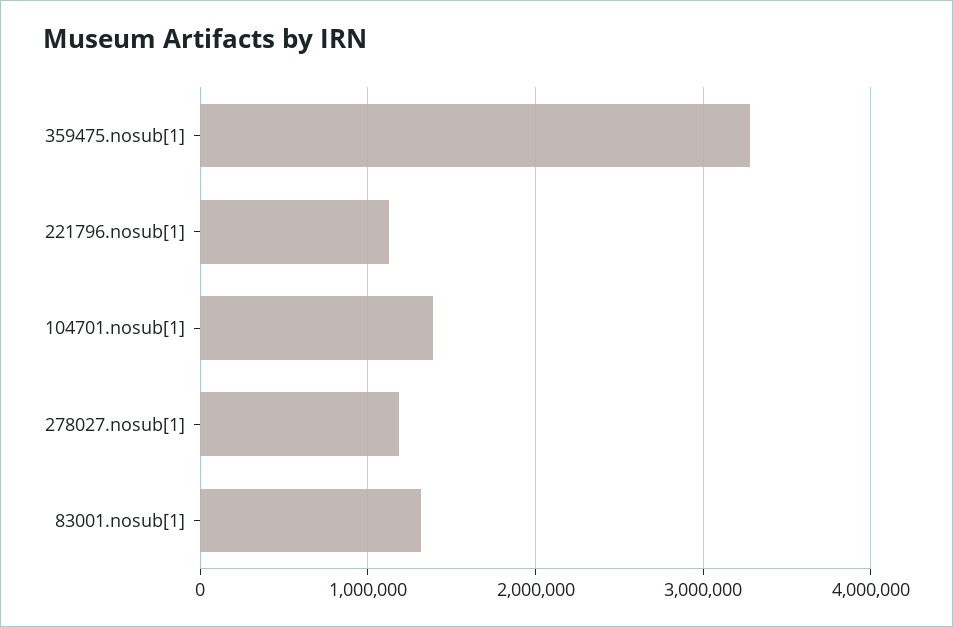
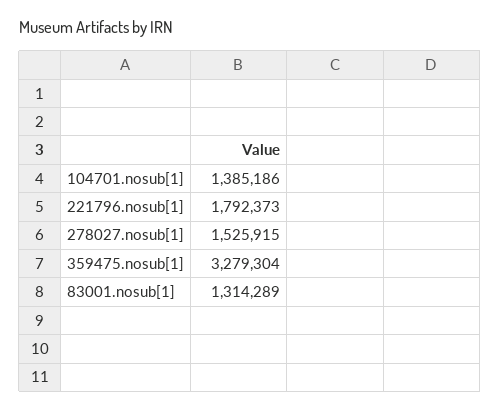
221796.nosub[1]: 1100000 -> 1792373
278027.nosub[1]: 1200000 -> 1525915

